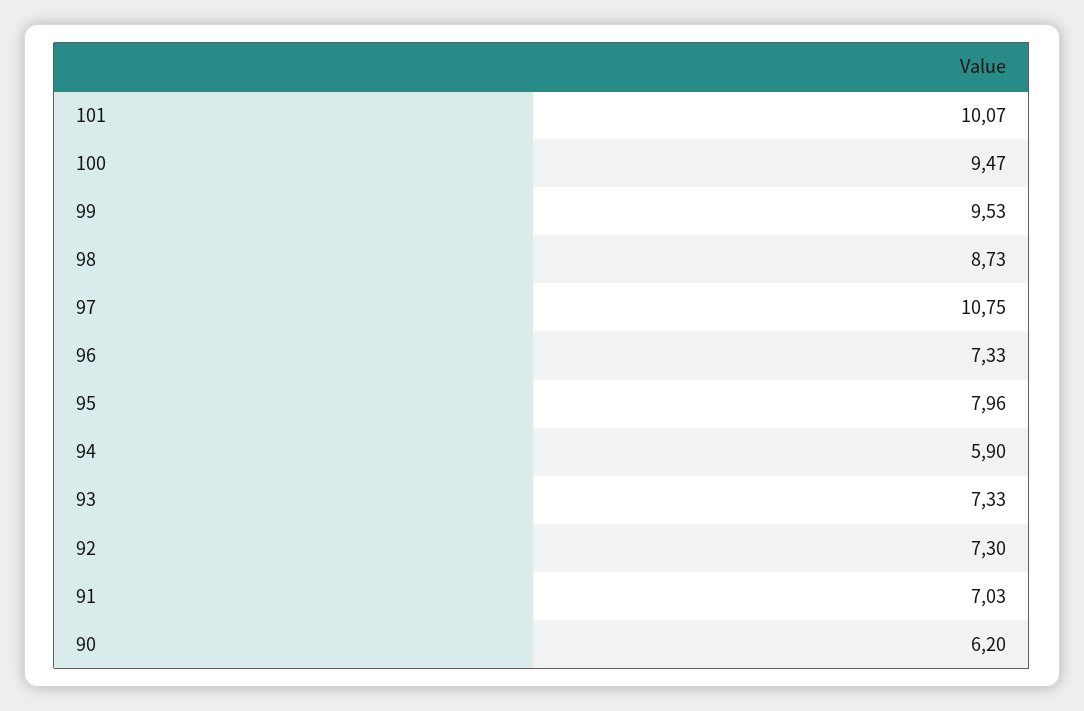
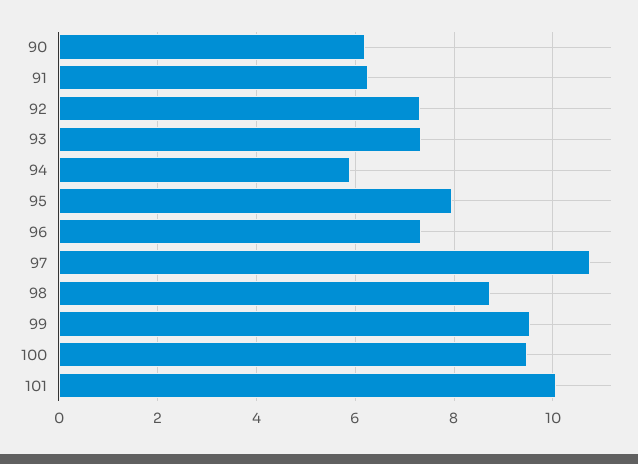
91: 7.03 -> 6.2

